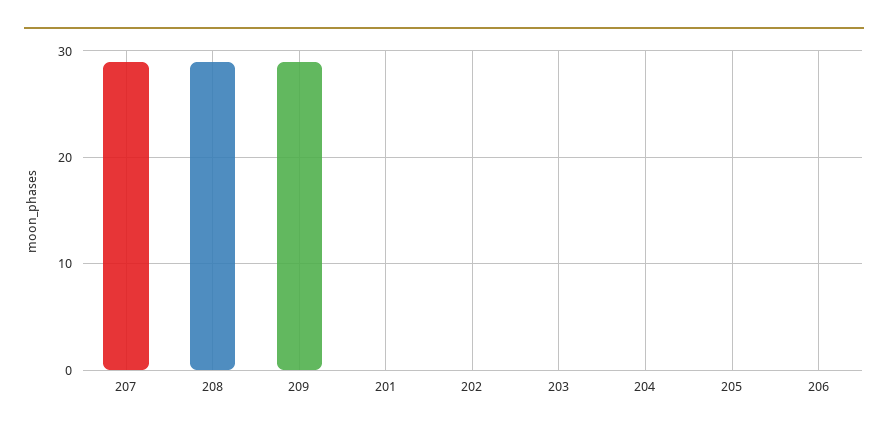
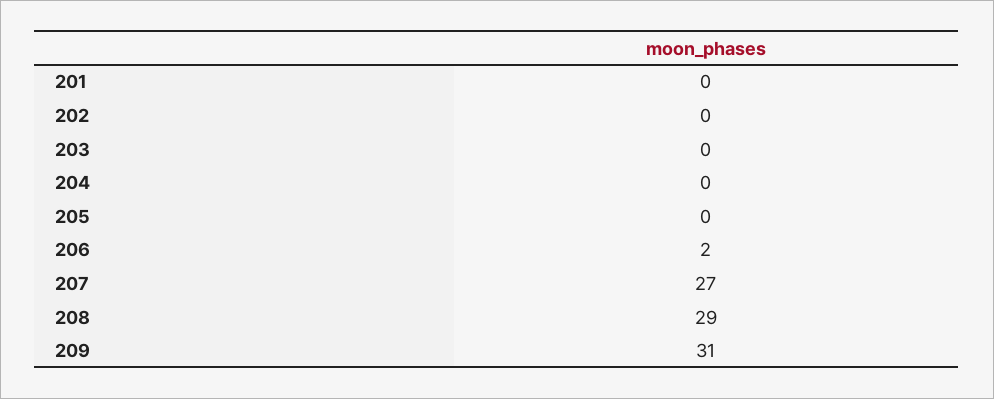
207: 29 -> 27
209: 29 -> 31
206: 0 -> 2

